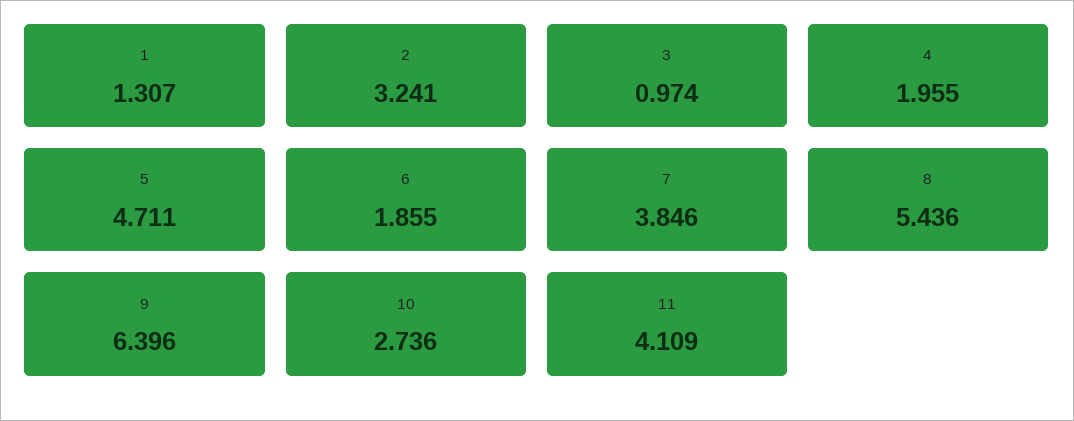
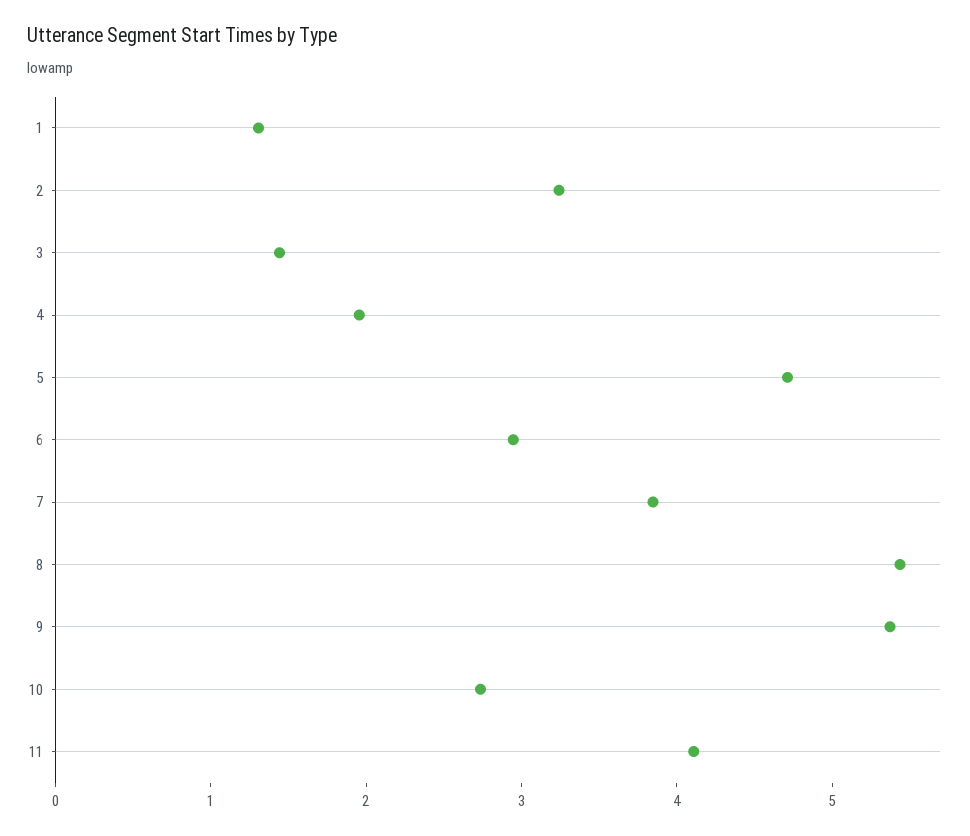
3: 0.974 -> 1.4
6: 1.855 -> 3
9: 6.396 -> 5.4

